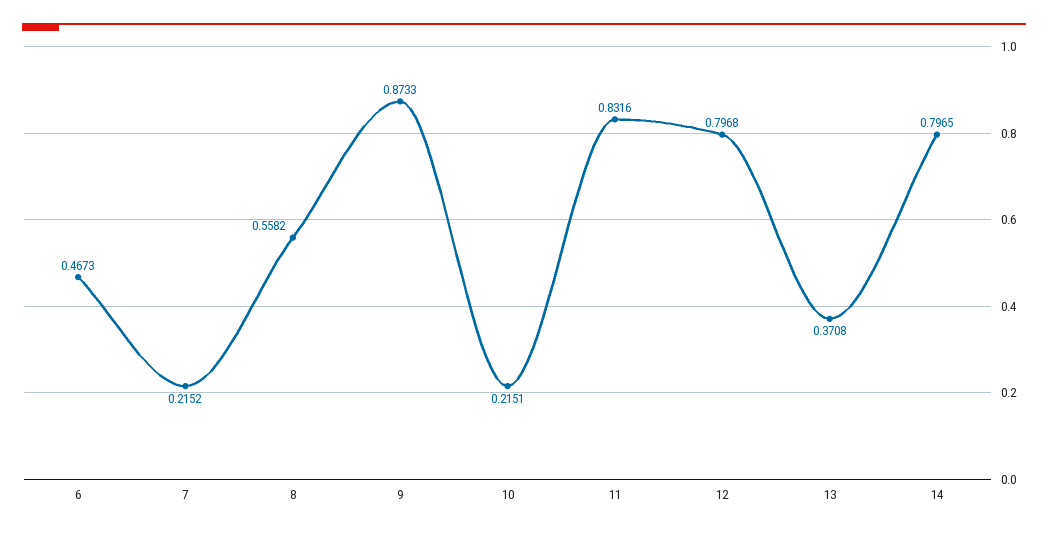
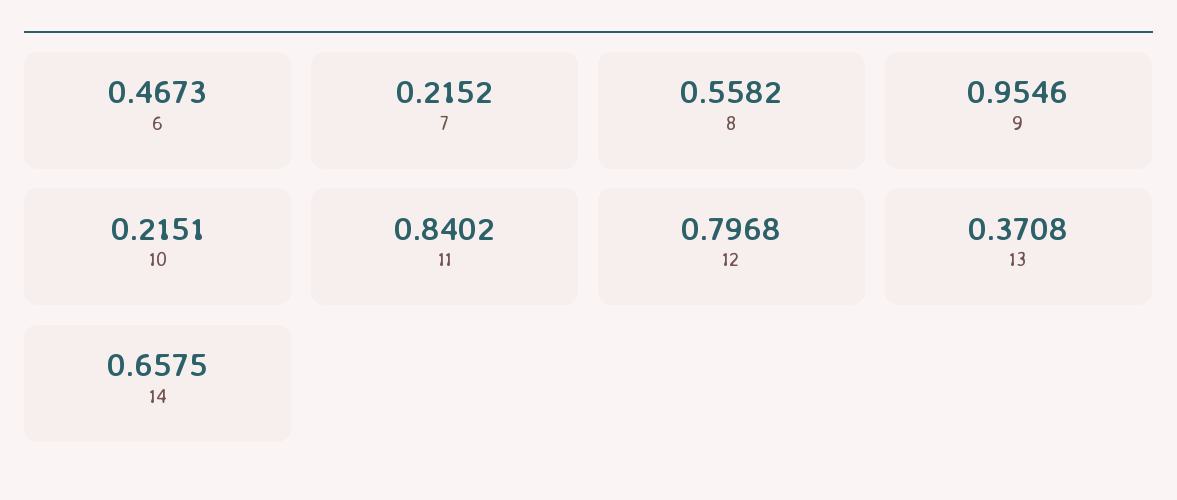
9: 0.8733 -> 0.9546
11: 0.8316 -> 0.8402
14: 0.7965 -> 0.6575

